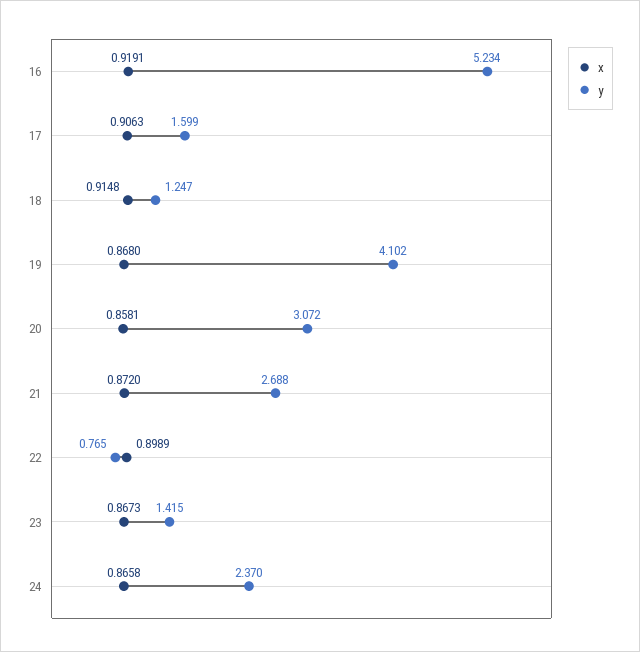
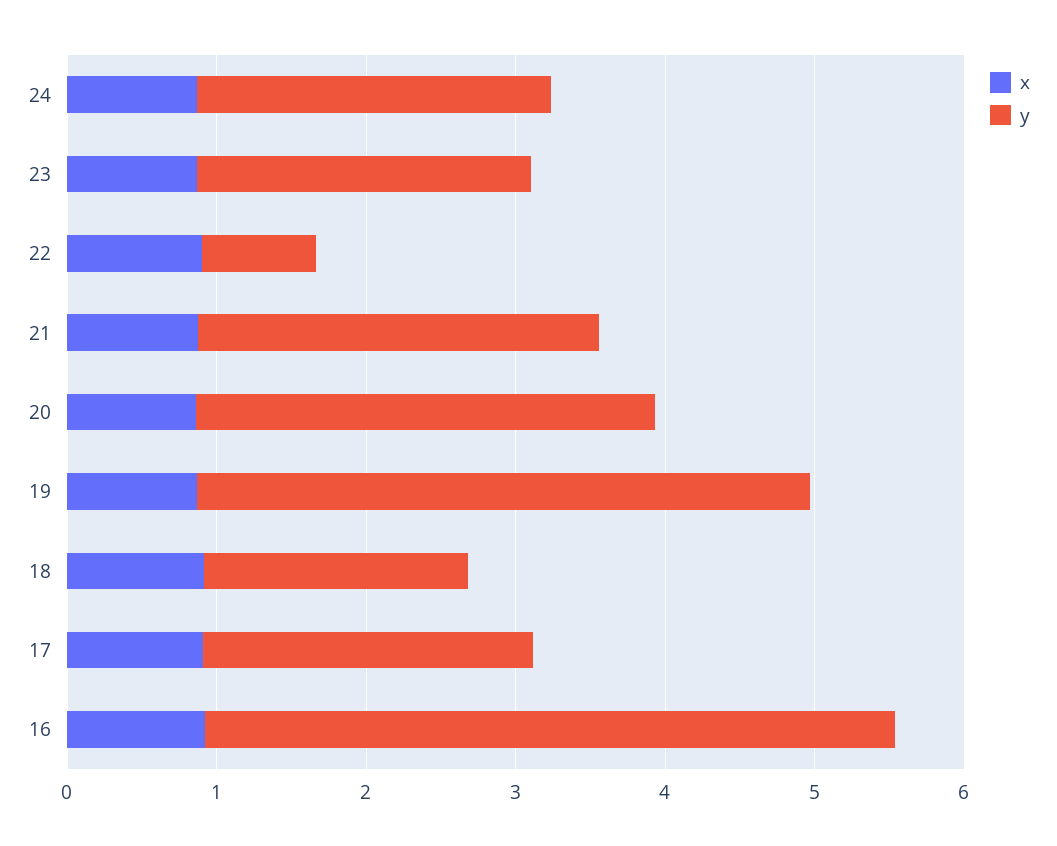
y, 16: 5.234 -> 4.6
y, 17: 1.599 -> 2.2
y, 18: 1.247 -> 1.8
y, 23: 1.415 -> 2.2

